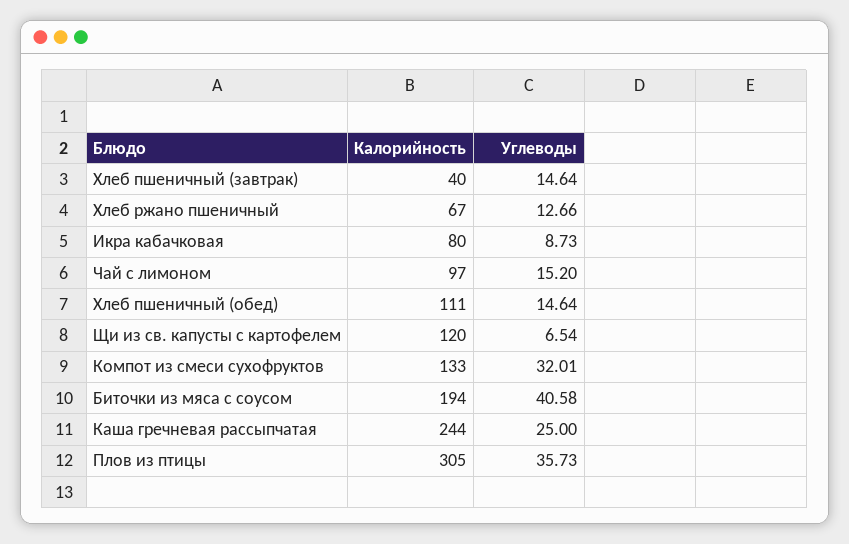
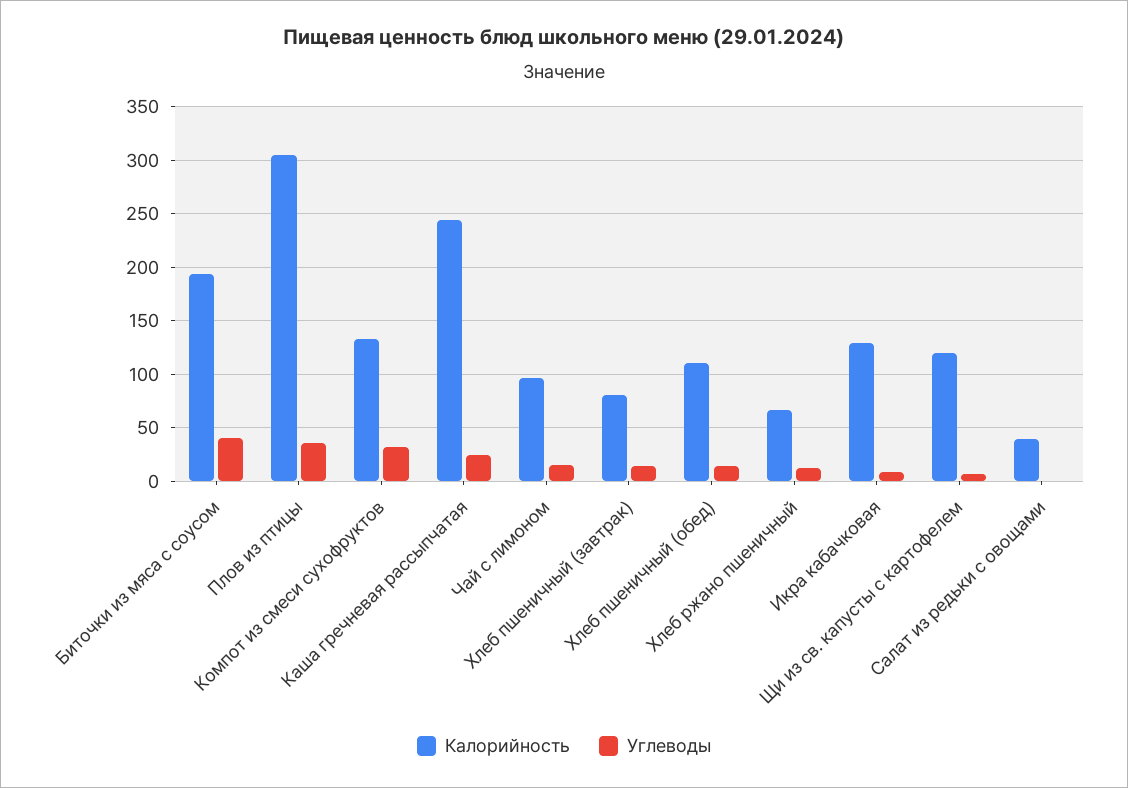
Калорийность, Хлеб пшеничный (завтрак): 40 -> 80
Калорийность, Икра кабачковая: 80 -> 130
Калорийность, Салат из редьки с овощами: none -> 40
Углеводы, Салат из редьки с овощами: none -> 0

